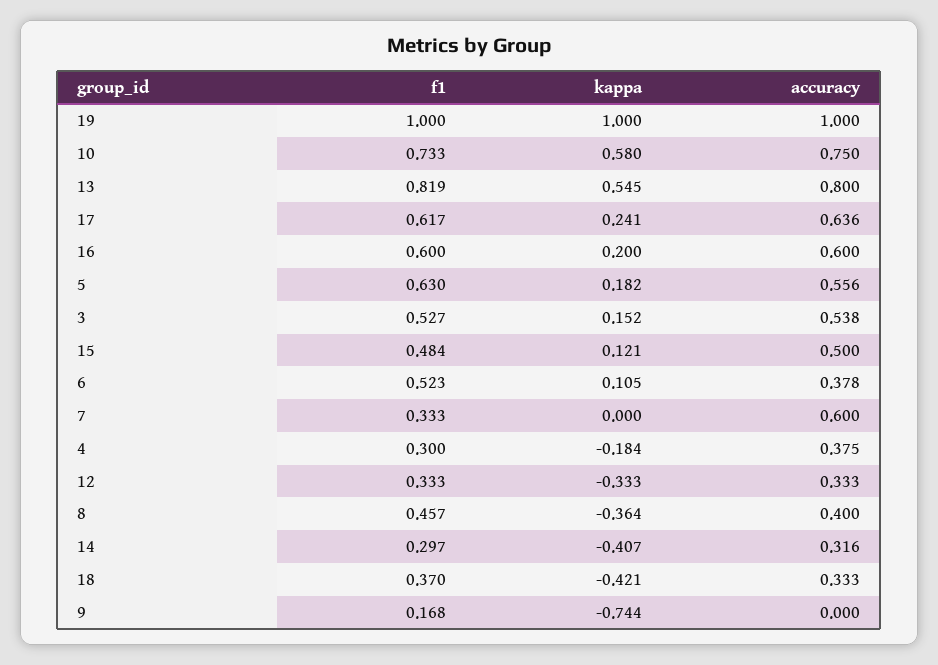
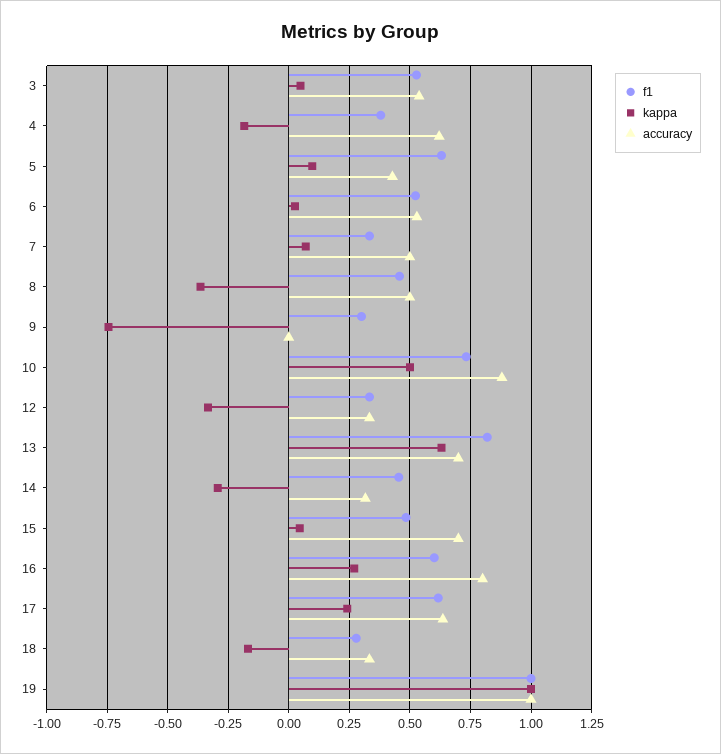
kappa, 10: 0.58 -> 0.5
accuracy, 10: 0.75 -> 0.875
kappa, 13: 0.545 -> 0.625
accuracy, 13: 0.8 -> 0.7
kappa, 16: 0.2 -> 0.275
accuracy, 16: 0.6 -> 0.8
kappa, 5: 0.182 -> 0.1
accuracy, 5: 0.556 -> 0.425
kappa, 3: 0.152 -> 0.05
kappa, 15: 0.121 -> 0.05
accuracy, 15: 0.5 -> 0.7
kappa, 6: 0.105 -> 0.025
accuracy, 6: 0.378 -> 0.525
kappa, 7: 0 -> 0.075
accuracy, 7: 0.6 -> 0.5
f1, 4: 0.3 -> 0.375
accuracy, 4: 0.375 -> 0.625
accuracy, 8: 0.4 -> 0.5
f1, 14: 0.297 -> 0.45
kappa, 14: -0.407 -> -0.3
f1, 18: 0.37 -> 0.275
kappa, 18: -0.421 -> -0.175
f1, 9: 0.168 -> 0.3

